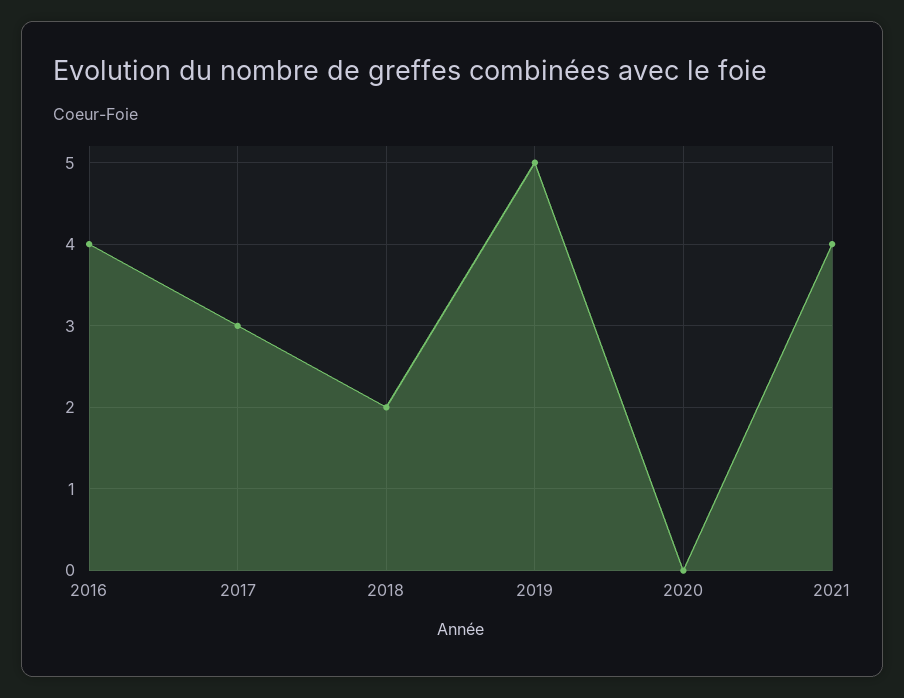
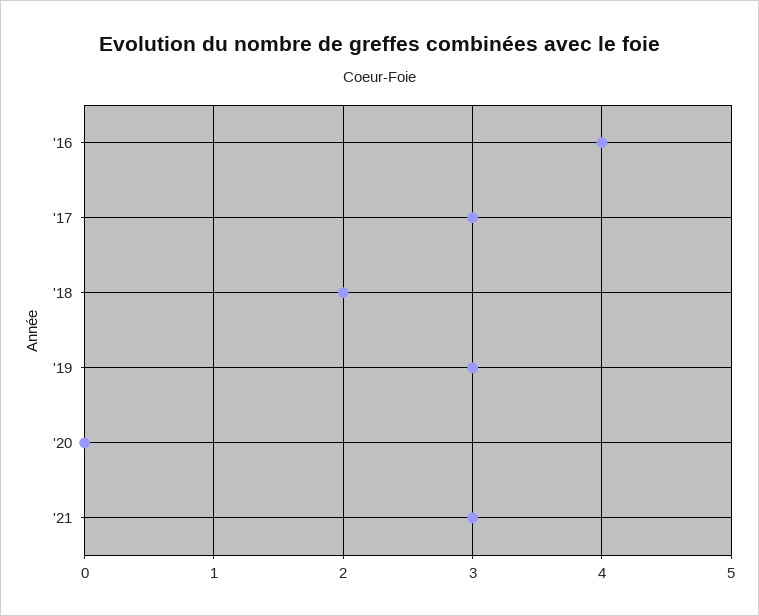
2019: 5 -> 3
2021: 4 -> 3

